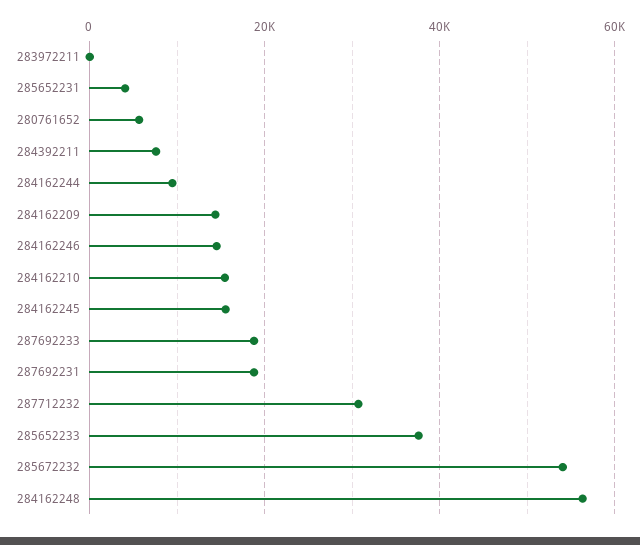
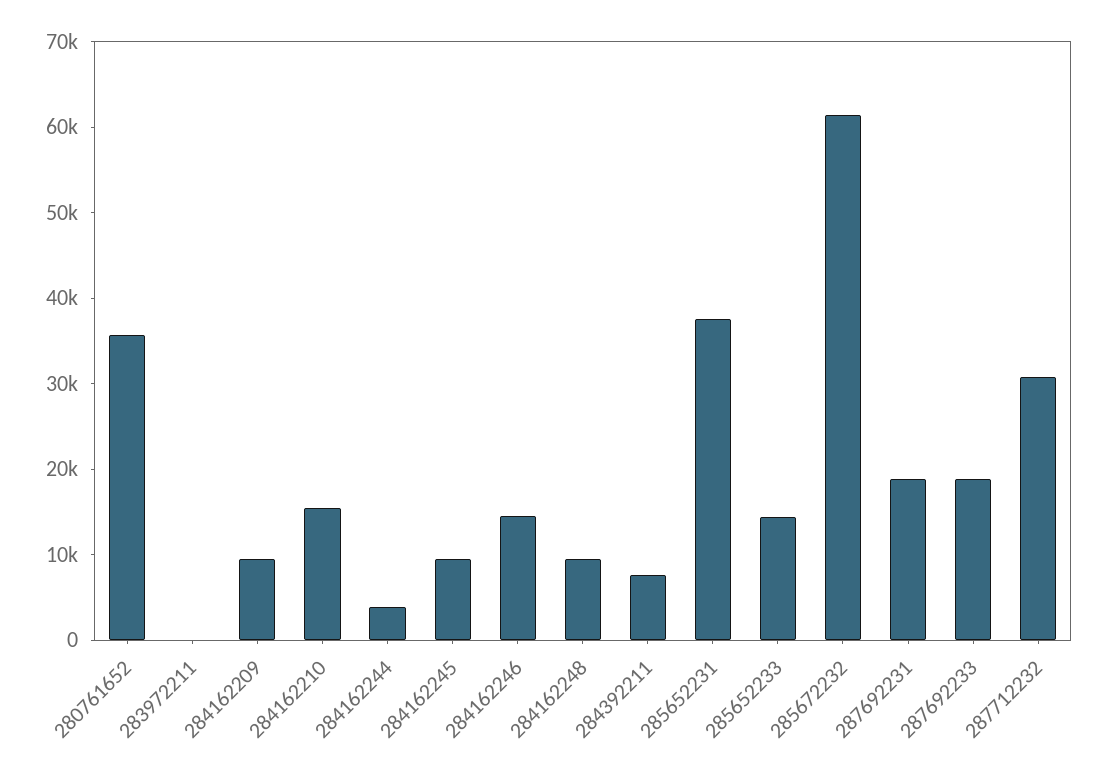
285652231: 4000 -> 38000
280761652: 6000 -> 36000
284162244: 10000 -> 4000
284162209: 14000 -> 10000
284162245: 16000 -> 10000
285652233: 38000 -> 14000
285672232: 54000 -> 62000
284162248: 56000 -> 10000

